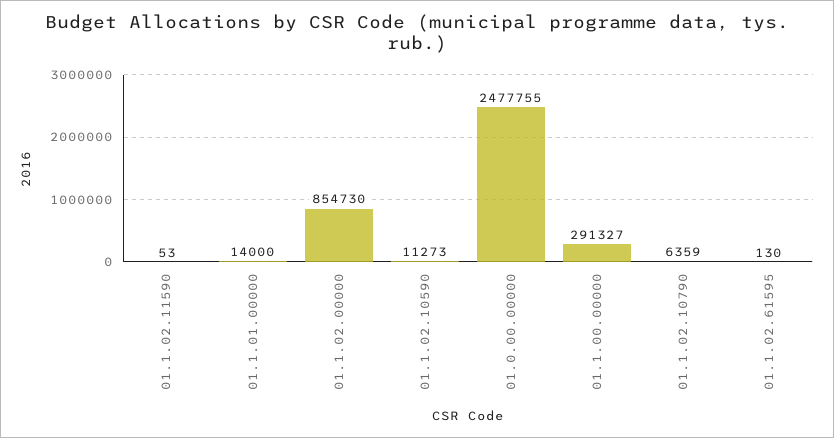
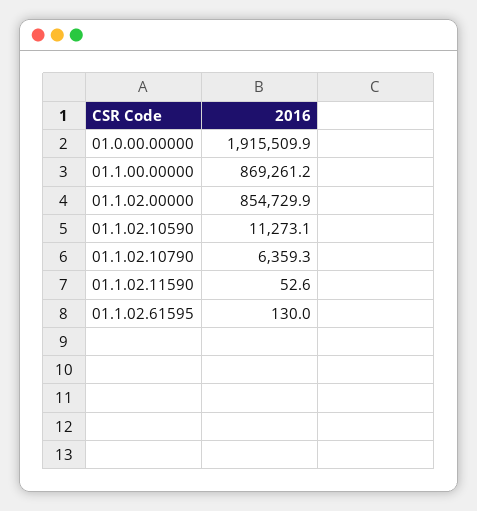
01.1.01.00000: 14000 -> none
01.0.00.00000: 2477755 -> 1915509.9
01.1.00.00000: 291327 -> 869261.2

